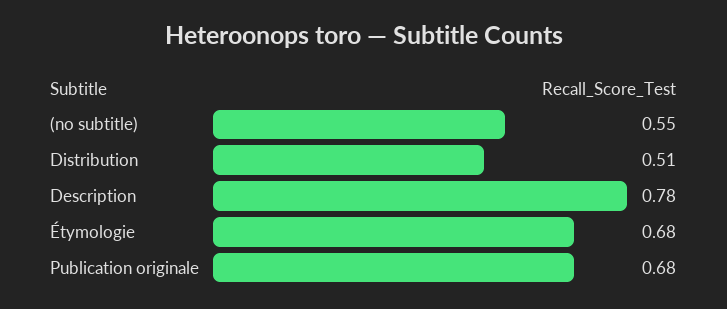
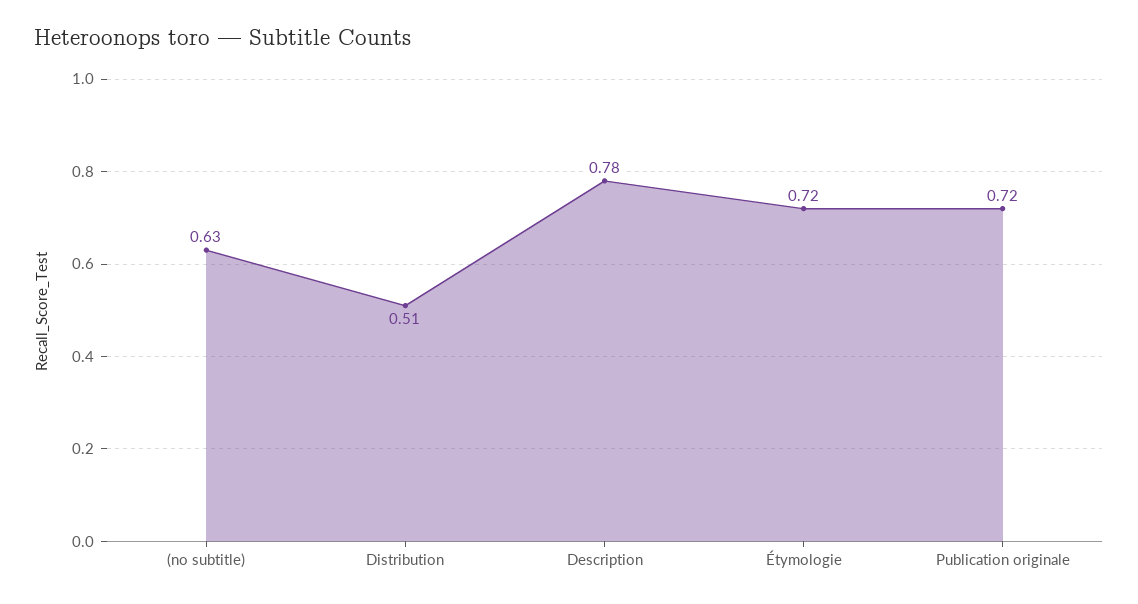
(no subtitle): 0.55 -> 0.63
Étymologie: 0.68 -> 0.72
Publication originale: 0.68 -> 0.72

